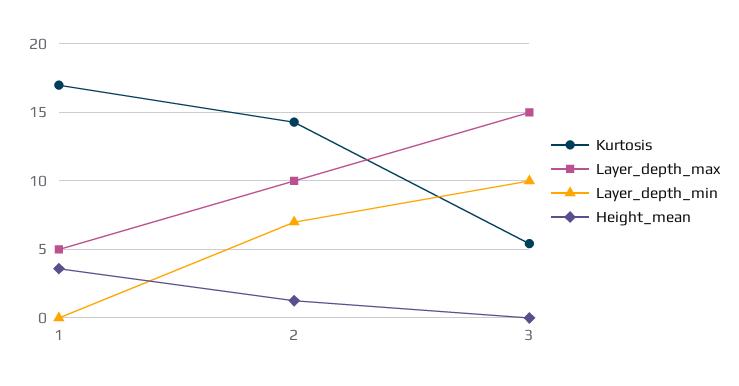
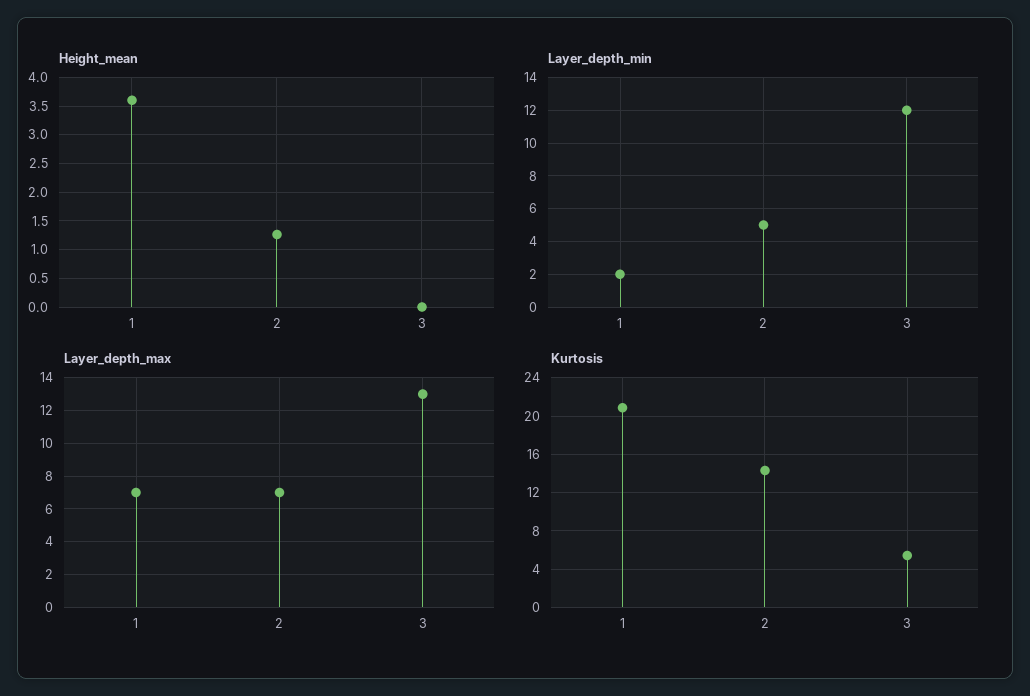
Kurtosis, 1: 17 -> 21
Layer_depth_max, 1: 5 -> 7
Layer_depth_min, 1: 0 -> 2
Layer_depth_max, 2: 10 -> 7
Layer_depth_min, 2: 7 -> 5
Layer_depth_max, 3: 15 -> 13
Layer_depth_min, 3: 10 -> 12

